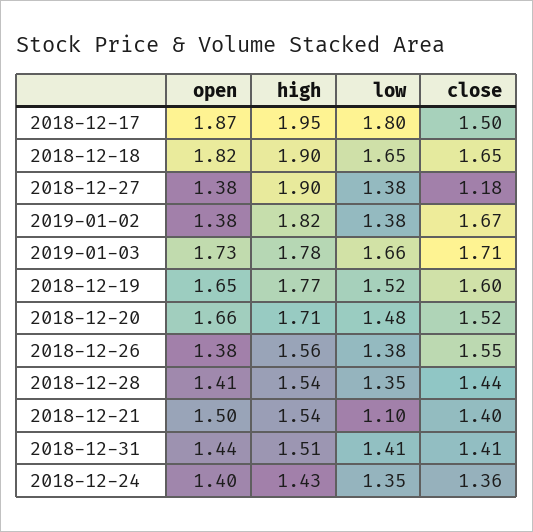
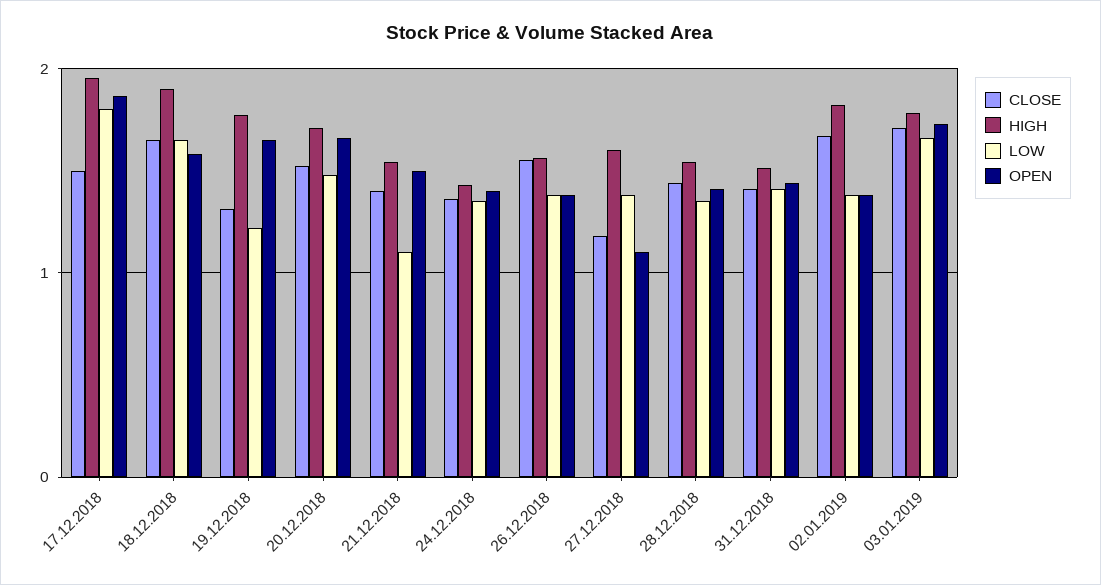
open, 2018-12-18: 1.82 -> 1.6
open, 2018-12-27: 1.38 -> 1.1
high, 2018-12-27: 1.9 -> 1.6
low, 2018-12-19: 1.52 -> 1.2
close, 2018-12-19: 1.6 -> 1.3

